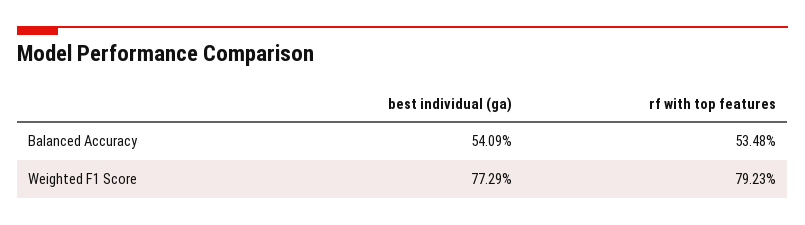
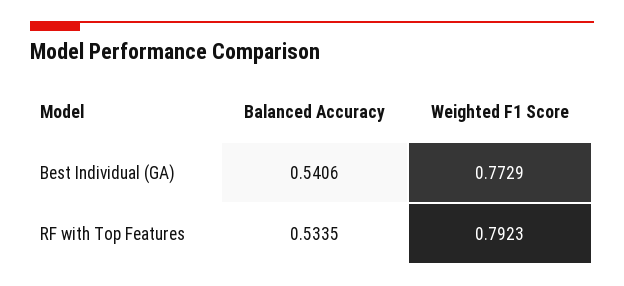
best individual (ga), Balanced Accuracy: 0.5409 -> 0.5406
rf with top features, Balanced Accuracy: 0.5348 -> 0.5335

